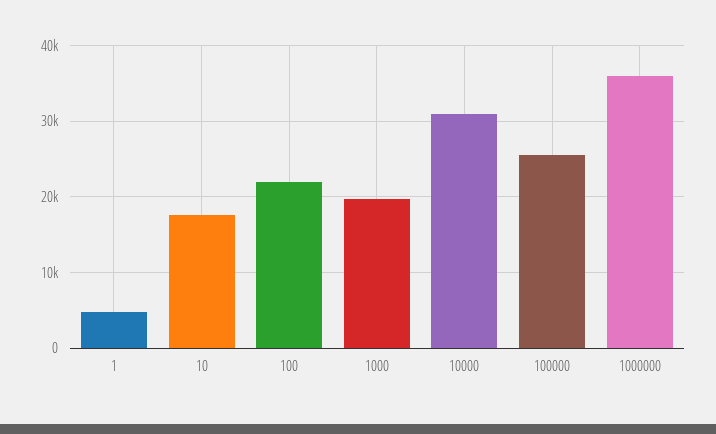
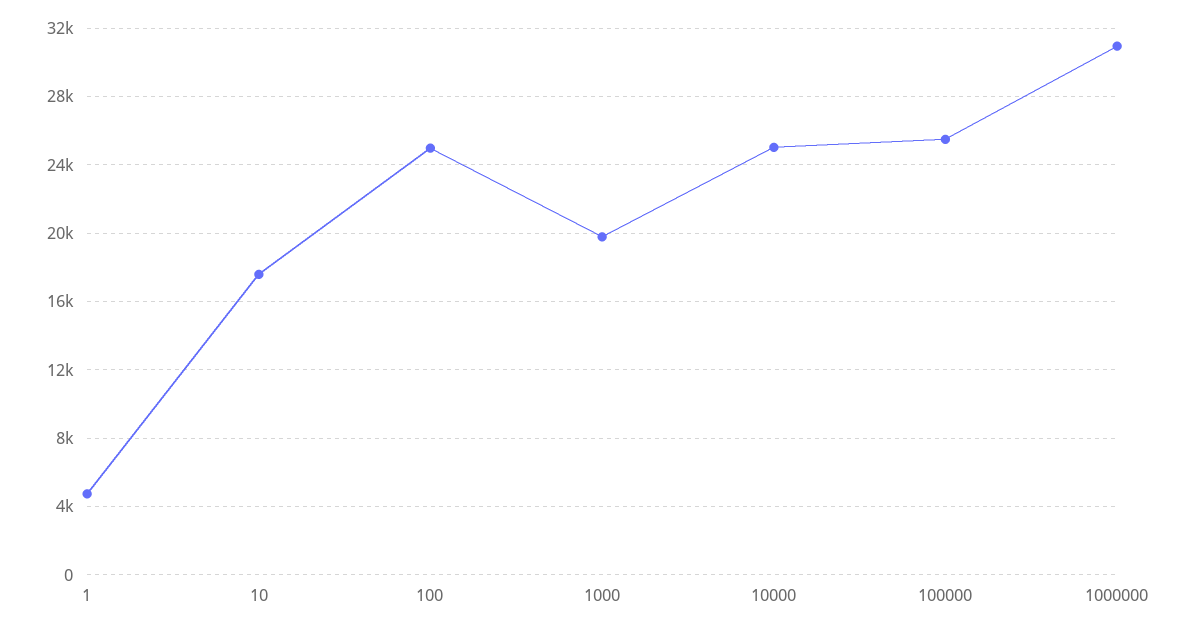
100: 22000 -> 25000
10000: 31000 -> 25000
1000000: 36000 -> 31000

